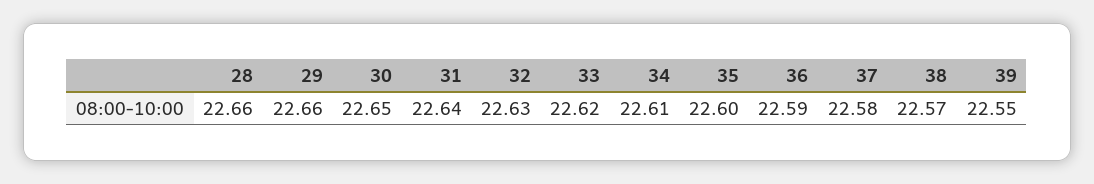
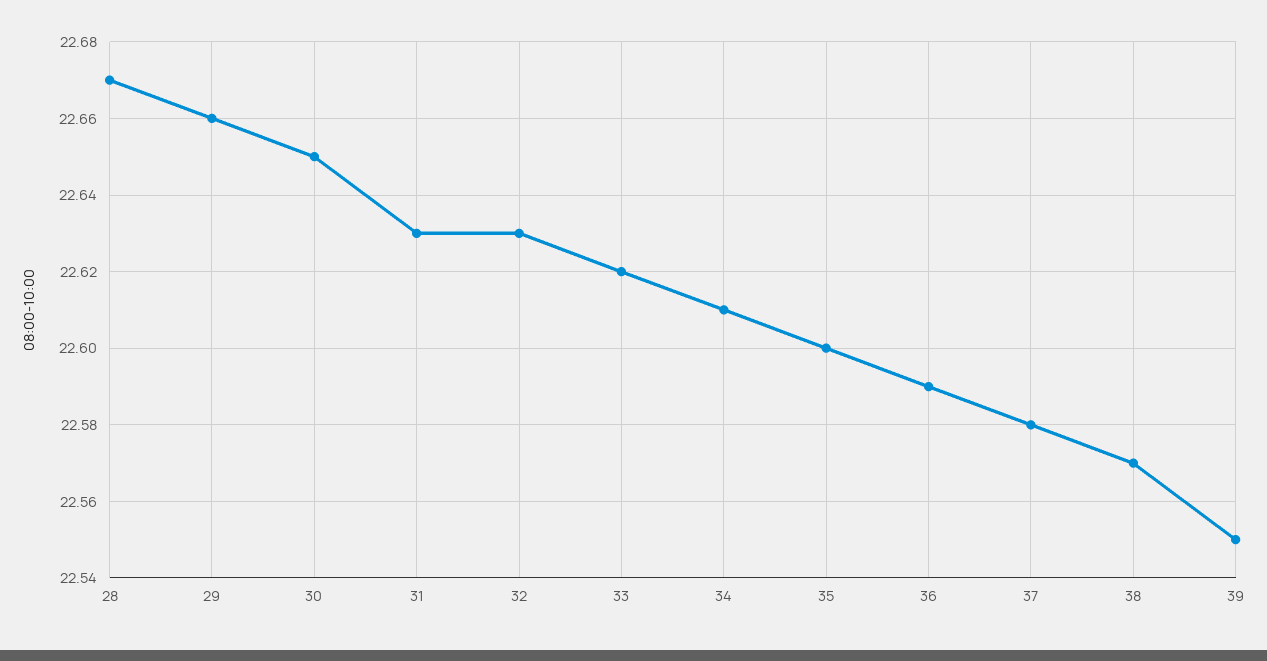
28: 22.66 -> 22.67
31: 22.64 -> 22.63

